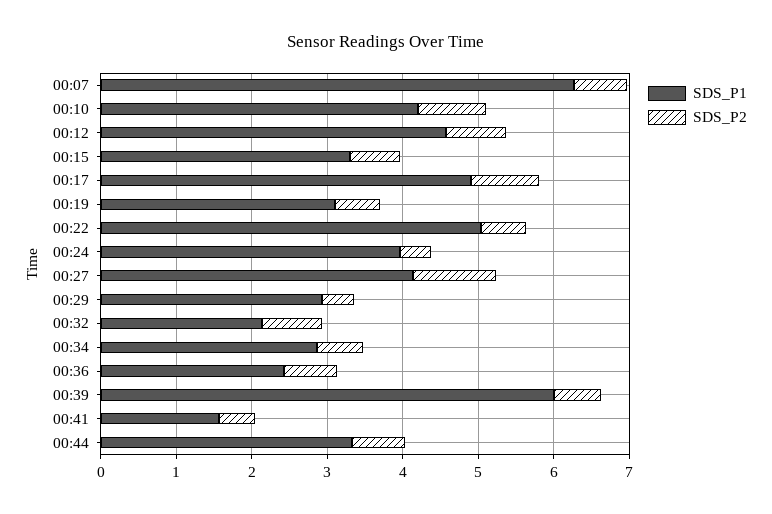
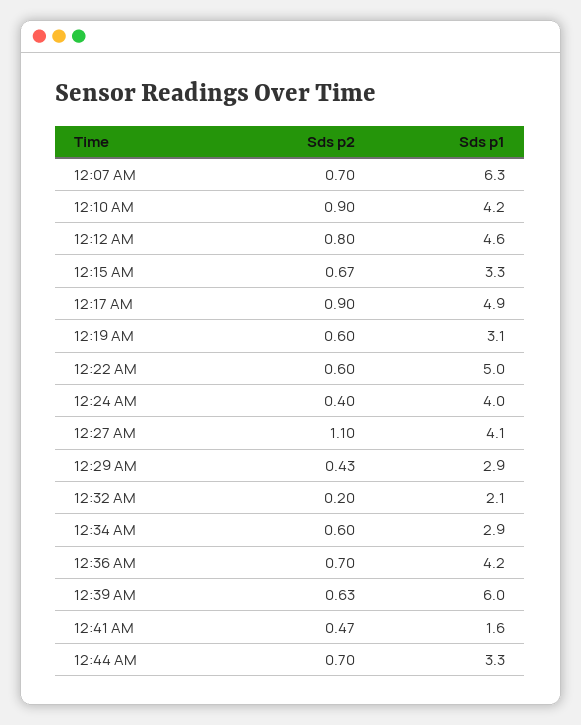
SDS_P2, 00:32: 0.8 -> 0.2
SDS_P1, 00:36: 2.4 -> 4.2

